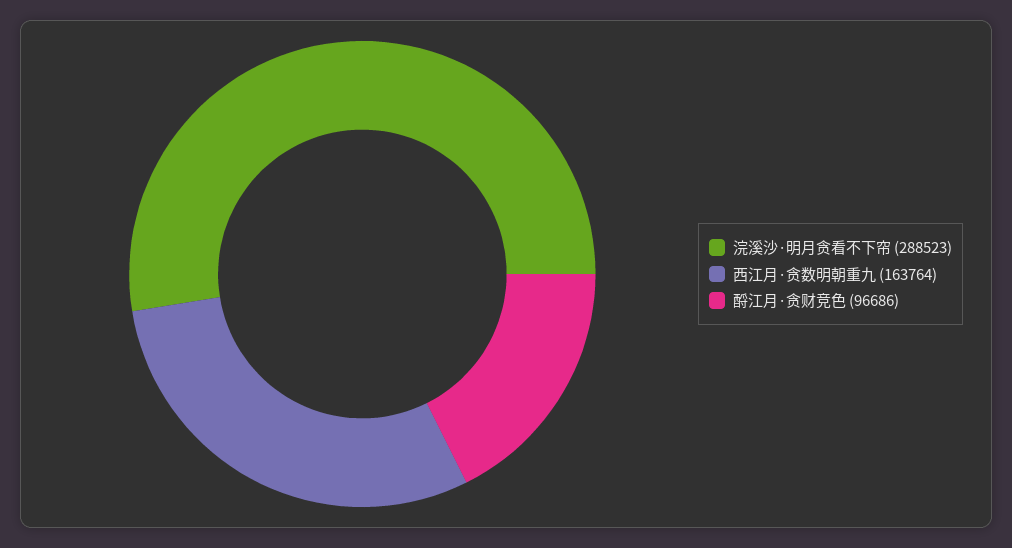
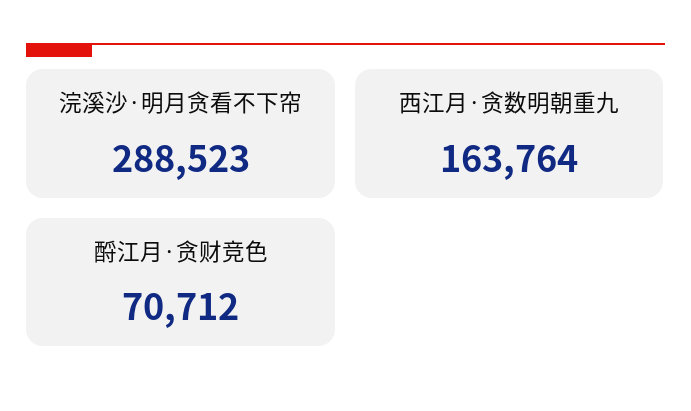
酹江月·贪财竞色: 96686 -> 70712

